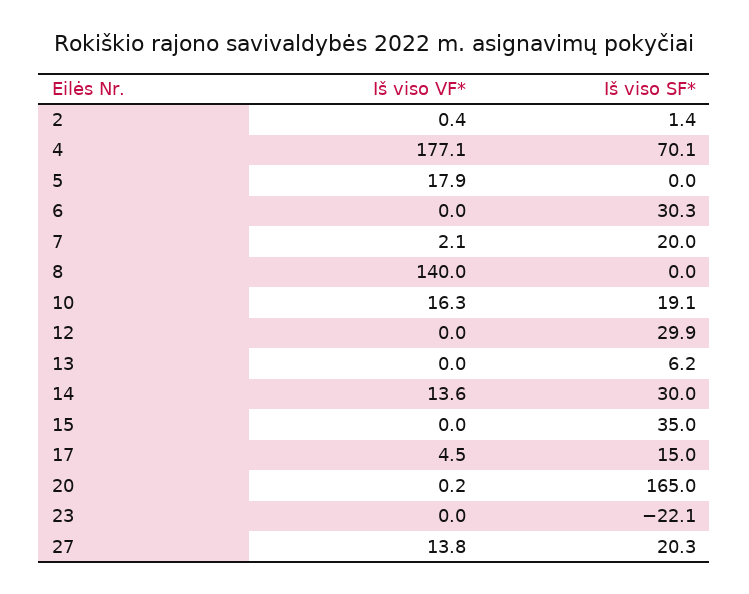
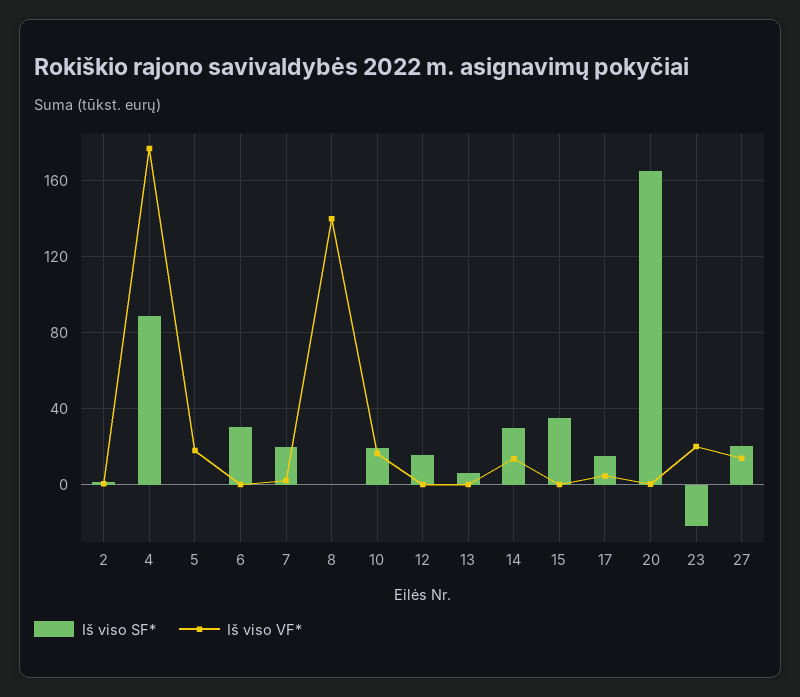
Iš viso SF*, 4: 70.1 -> 90
Iš viso SF*, 12: 29.9 -> 15
Iš viso VF*, 23: 0 -> 20

